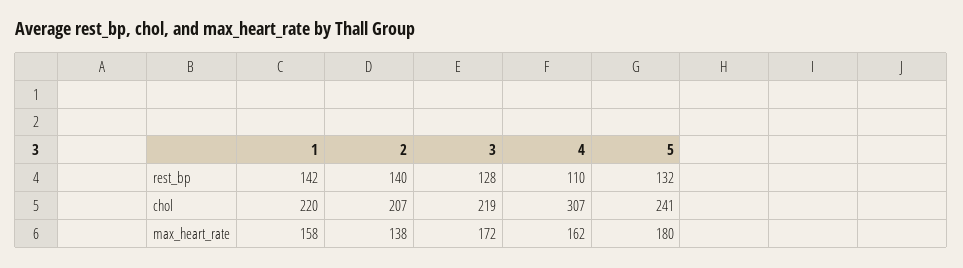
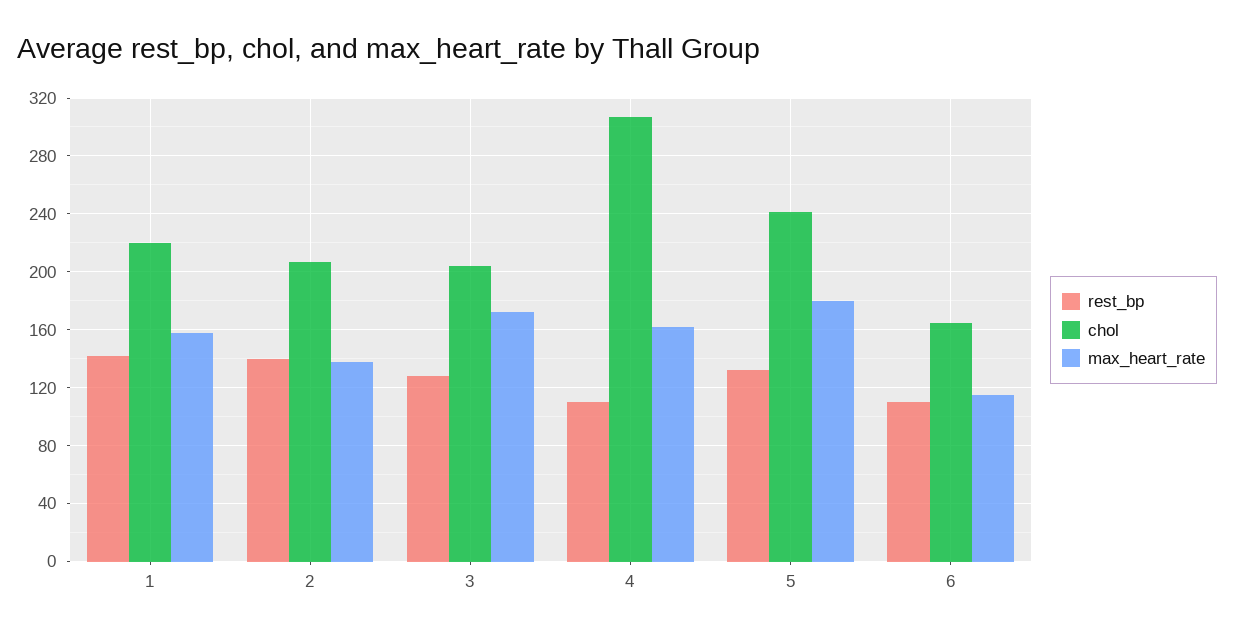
chol, 3: 219 -> 205
rest_bp, 6: none -> 110
chol, 6: none -> 165
max_heart_rate, 6: none -> 115

